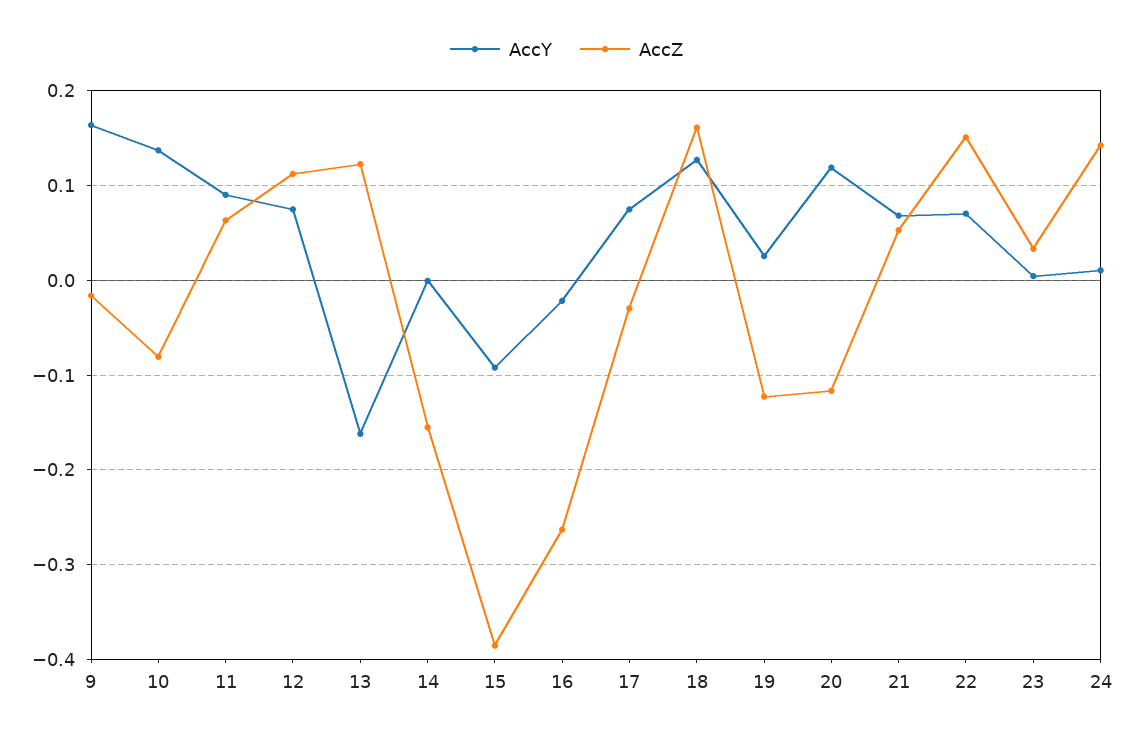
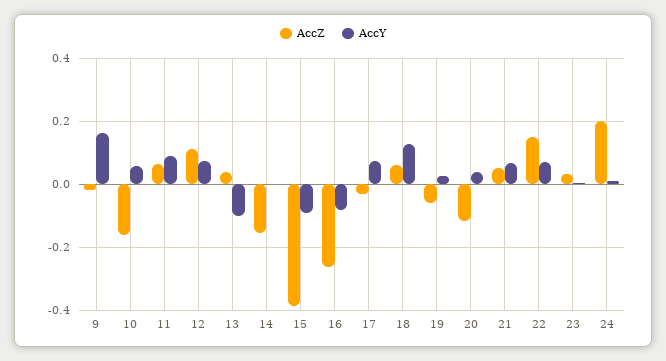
AccY, 10: 0.14 -> 0.06
AccZ, 10: -0.08 -> -0.16
AccY, 13: -0.16 -> -0.1
AccZ, 13: 0.12 -> 0.04
AccY, 16: -0.02 -> -0.08
AccZ, 18: 0.16 -> 0.06
AccZ, 19: -0.12 -> -0.06
AccY, 20: 0.12 -> 0.04
AccZ, 24: 0.14 -> 0.2

